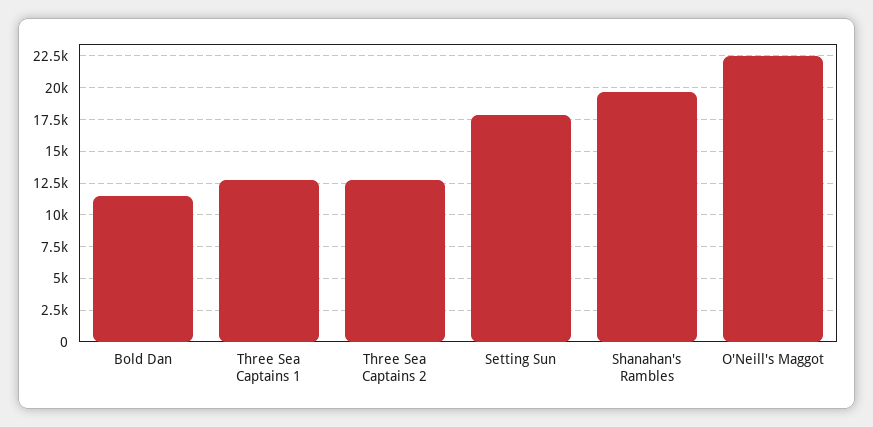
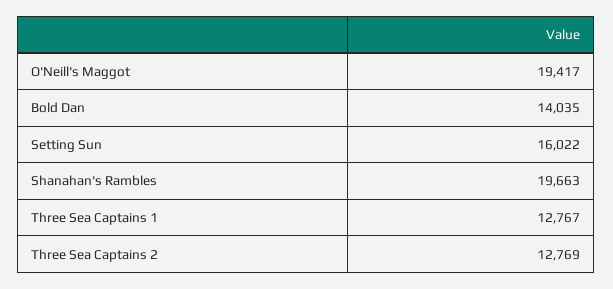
Bold Dan: 11500 -> 14035
Setting Sun: 18000 -> 16022
O'Neill's Maggot: 22500 -> 19417

